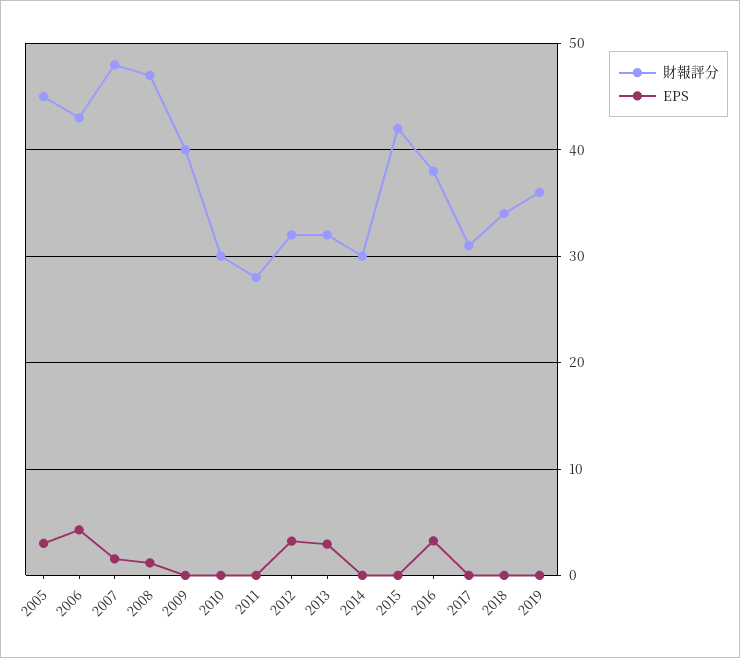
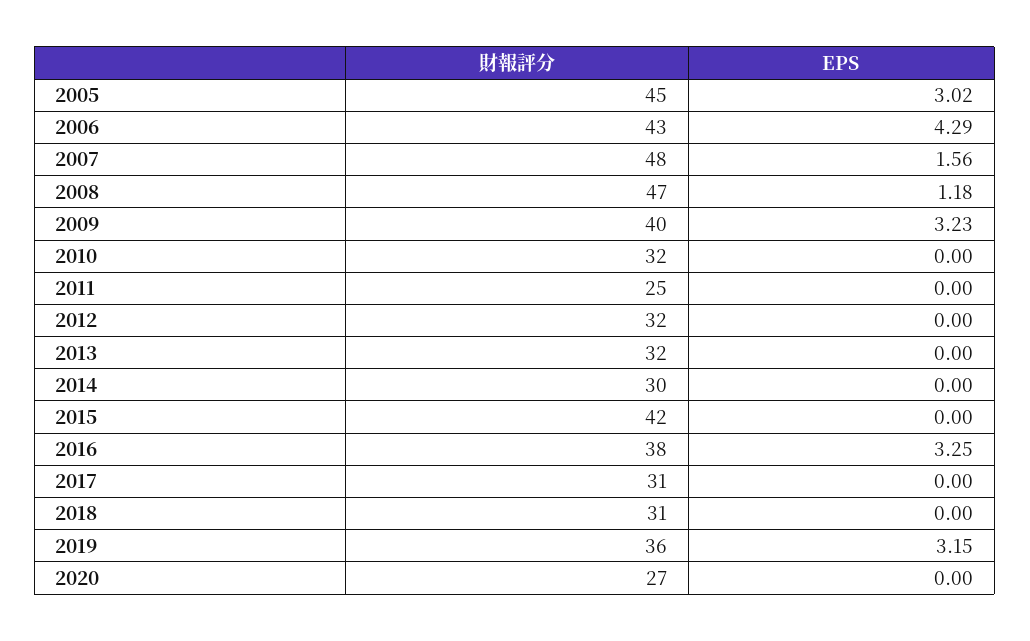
EPS, 2009: 0 -> 3.23
財報評分, 2010: 30 -> 32
財報評分, 2011: 28 -> 25
EPS, 2012: 3 -> 0
EPS, 2013: 3 -> 0
財報評分, 2018: 34 -> 31
EPS, 2019: 0 -> 3.15
財報評分, 2020: none -> 27
EPS, 2020: none -> 0

